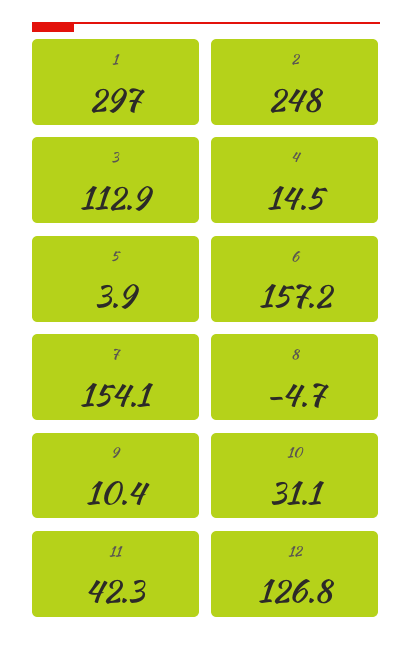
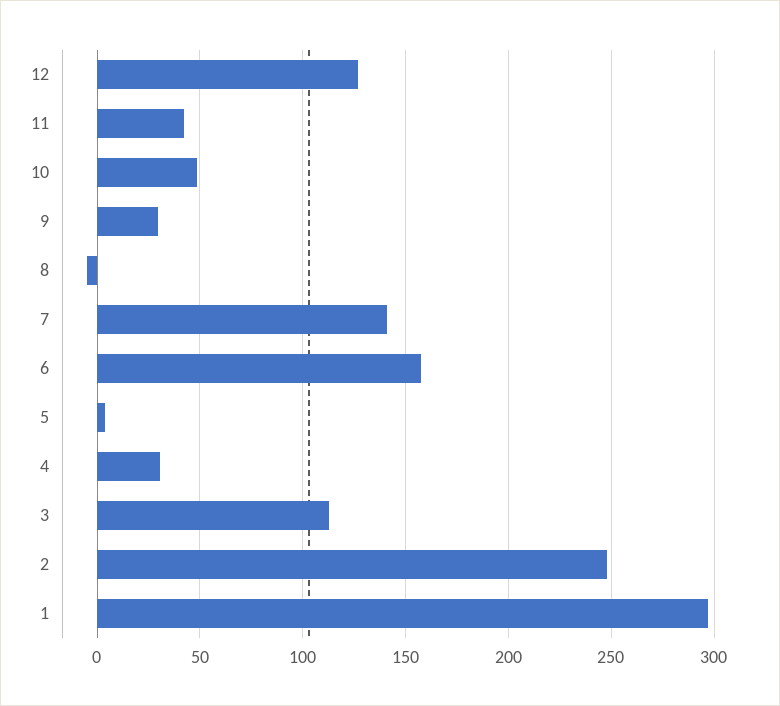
4: 14.5 -> 30
7: 154.1 -> 140
9: 10.4 -> 30
10: 31.1 -> 50

